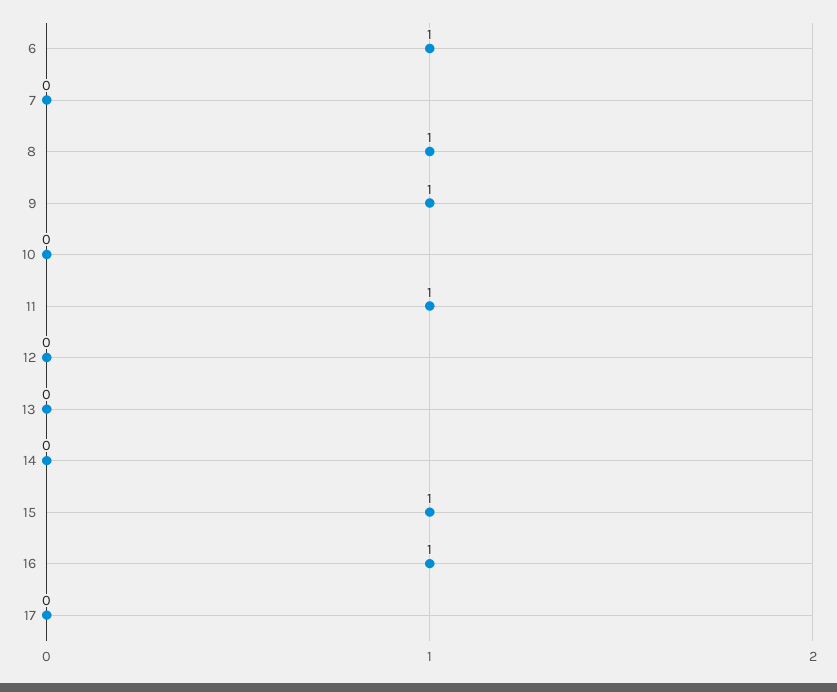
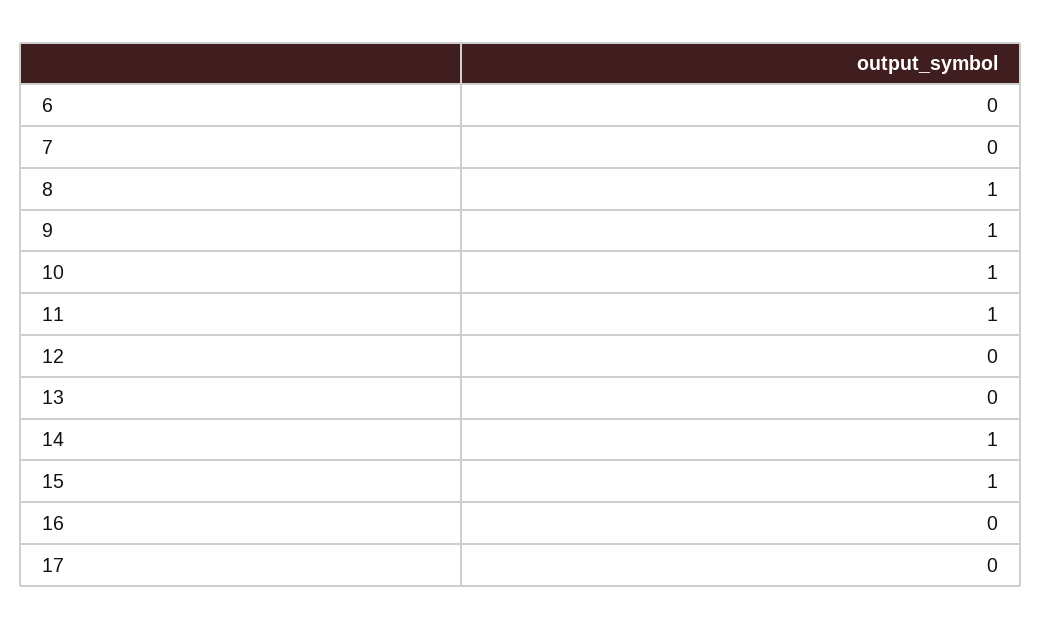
6: 1 -> 0
10: 0 -> 1
14: 0 -> 1
16: 1 -> 0

